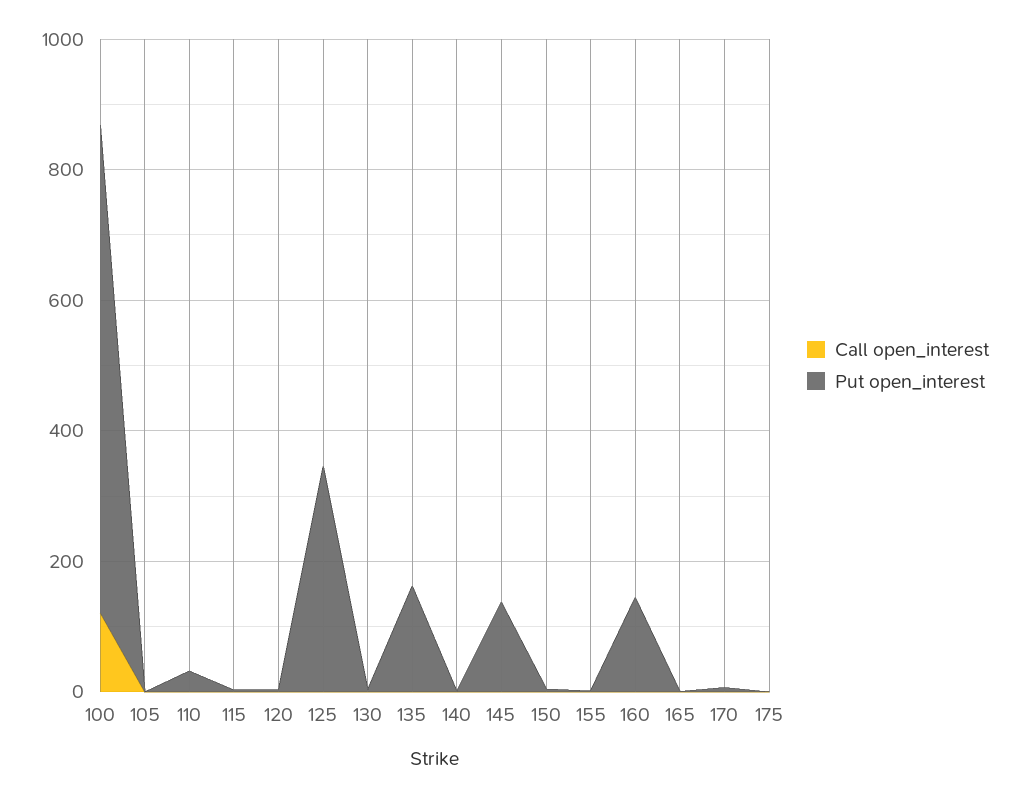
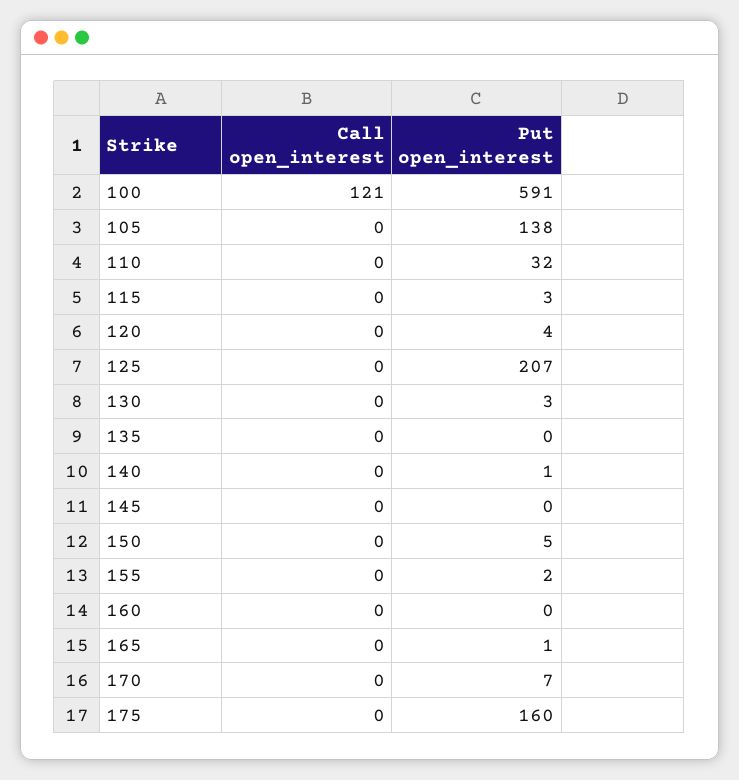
Put open_interest, 100: 750 -> 591
Put open_interest, 105: 0 -> 138
Put open_interest, 125: 350 -> 207
Put open_interest, 135: 150 -> 0
Put open_interest, 145: 150 -> 0
Put open_interest, 160: 150 -> 0
Put open_interest, 175: 0 -> 160

